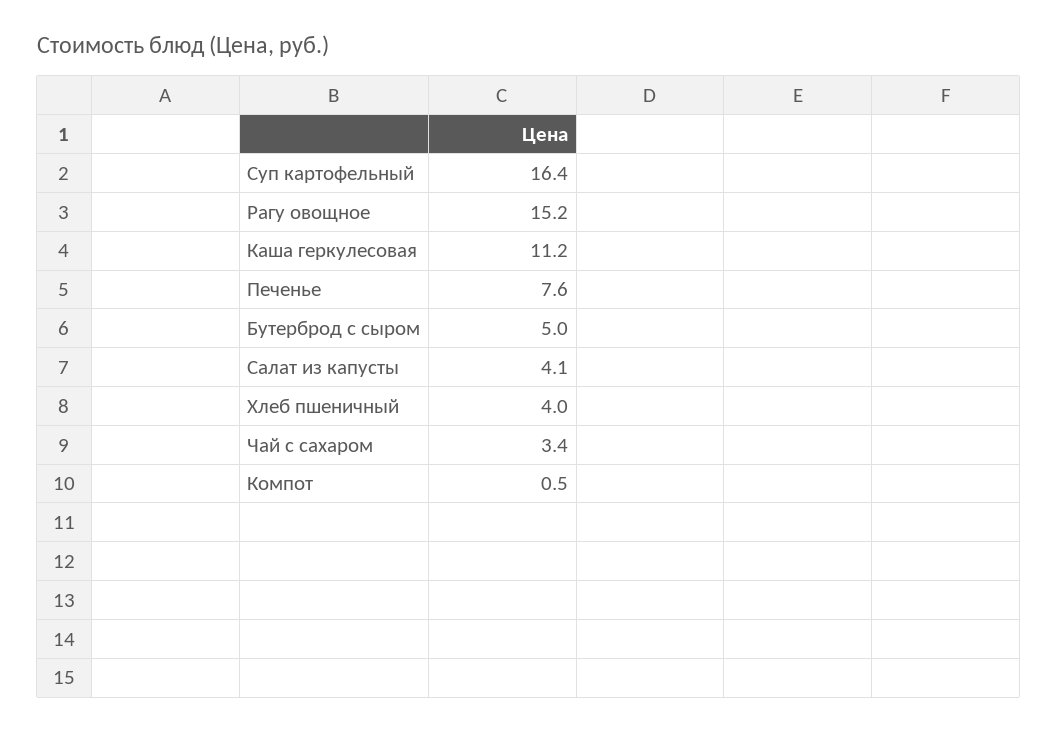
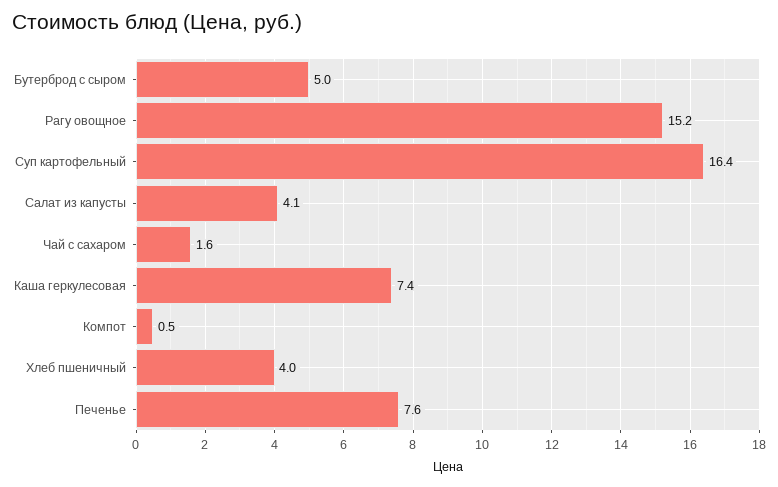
Каша геркулесовая: 11.2 -> 7.4
Чай с сахаром: 3.4 -> 1.6

